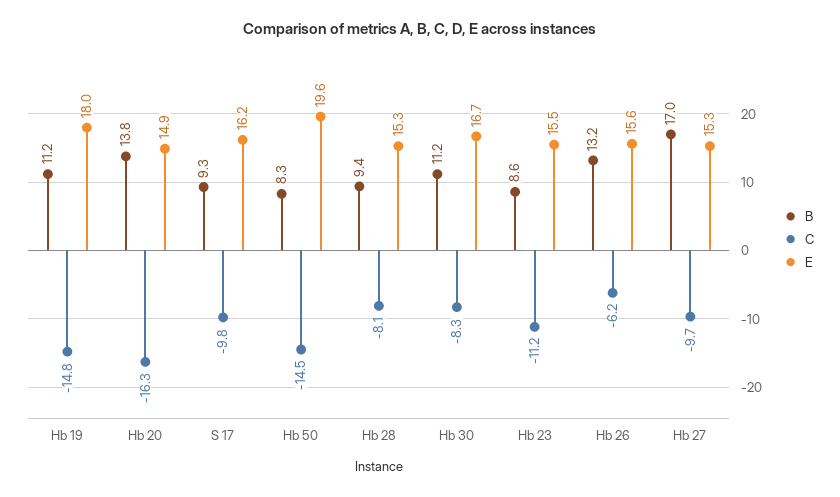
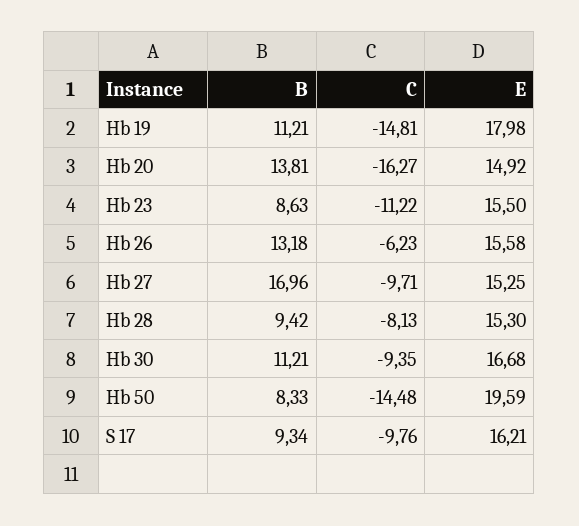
C, Hb 30: -8.3 -> -9.35

